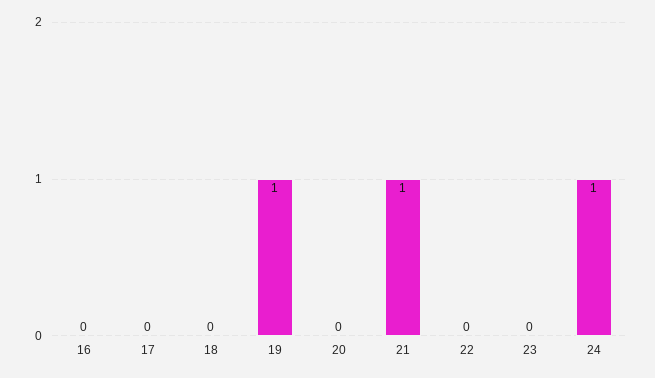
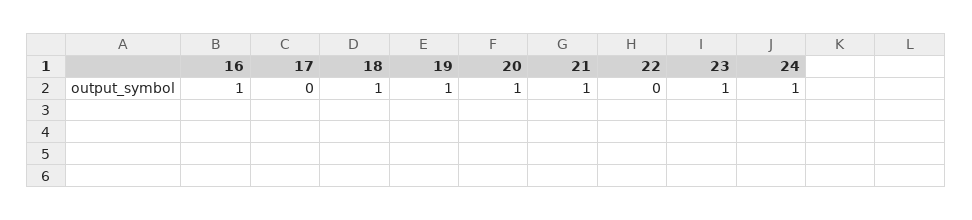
16: 0 -> 1
18: 0 -> 1
20: 0 -> 1
23: 0 -> 1

